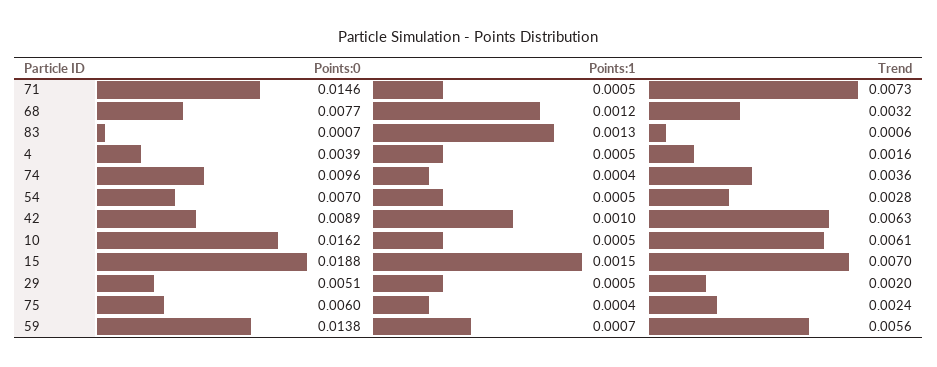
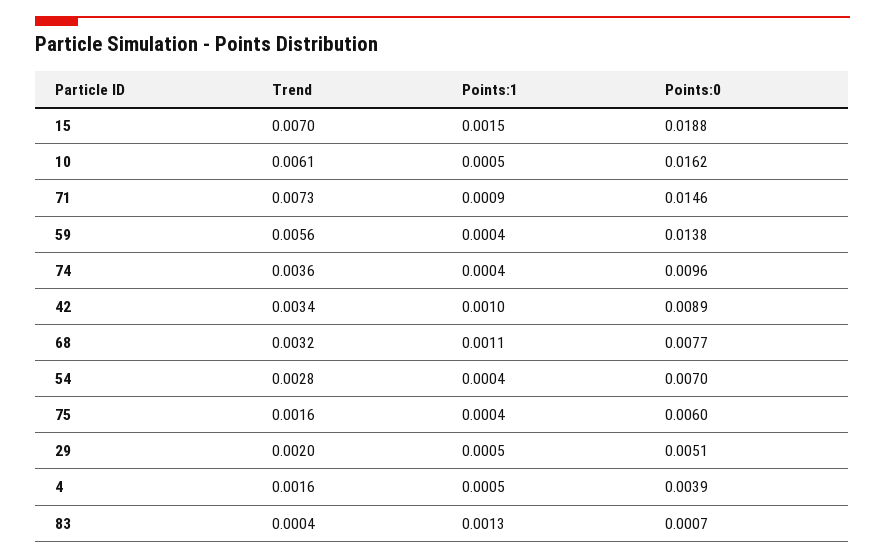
Points:1, 71: 0.0005 -> 0.0009
Points:1, 68: 0.0012 -> 0.0011
Trend, 83: 0.0006 -> 0.0004
Points:1, 54: 0.0005 -> 0.0004
Trend, 42: 0.0063 -> 0.0034
Trend, 75: 0.0024 -> 0.0016
Points:1, 59: 0.0007 -> 0.0004

